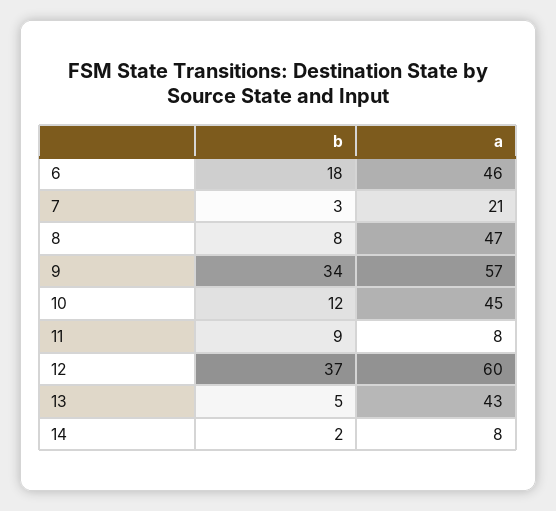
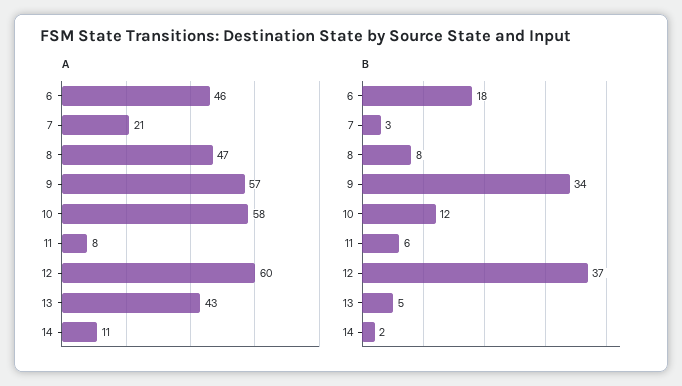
a, 10: 45 -> 58
b, 11: 9 -> 6
a, 14: 8 -> 11

